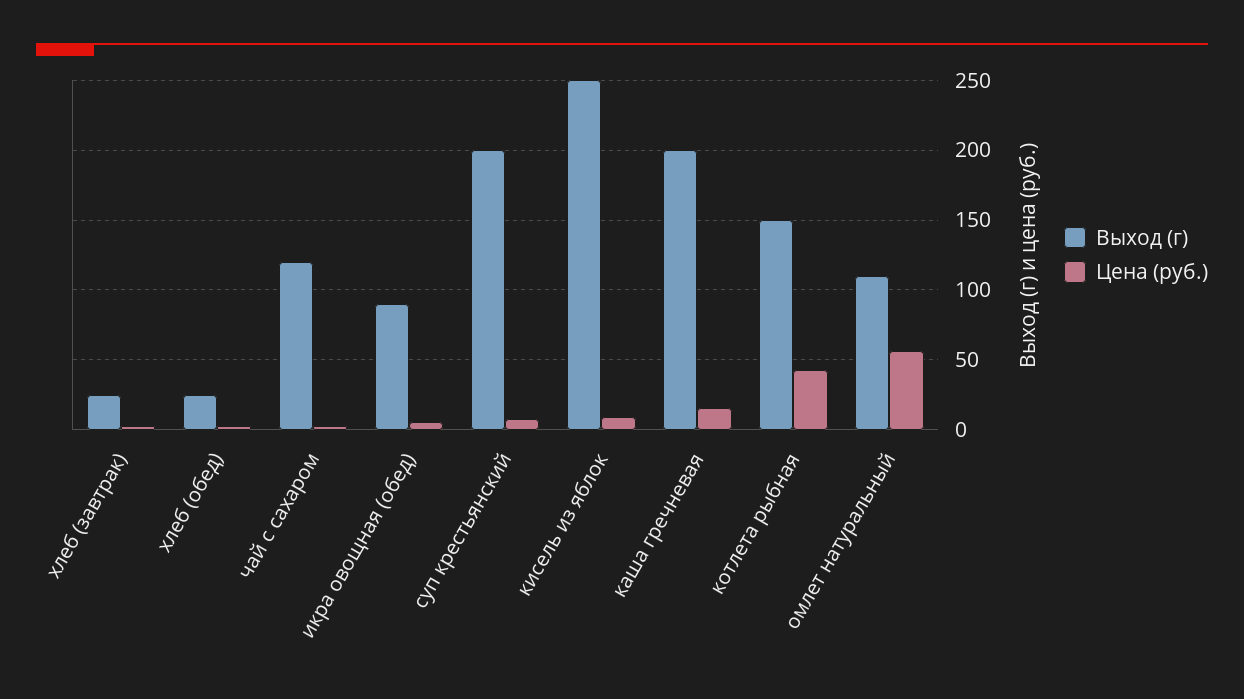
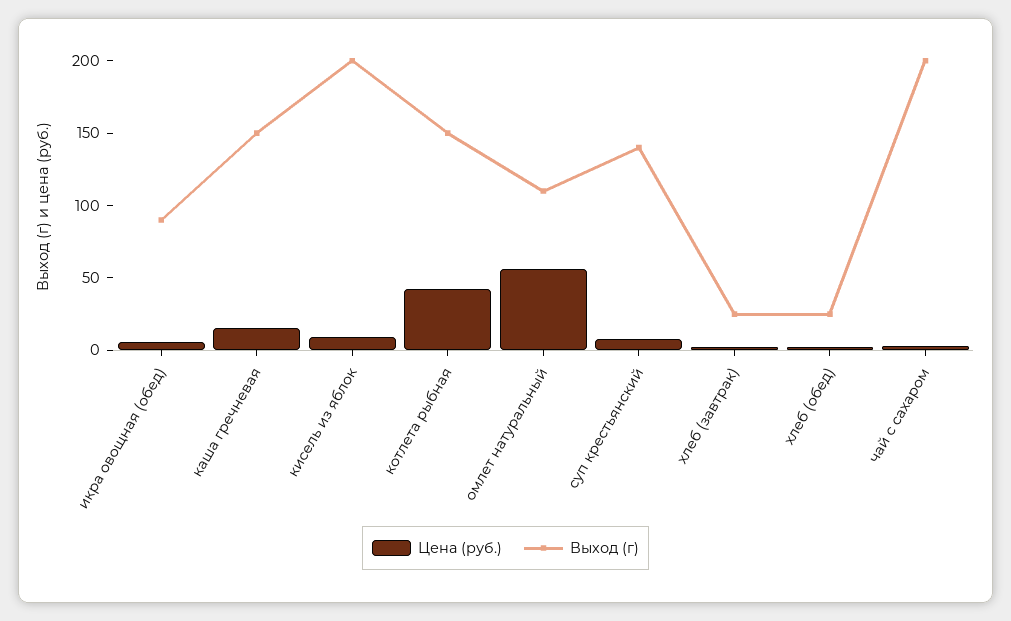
Выход (г), чай с сахаром: 120 -> 200
Выход (г), суп крестьянский: 200 -> 140
Выход (г), кисель из яблок: 250 -> 200
Выход (г), каша гречневая: 200 -> 150

